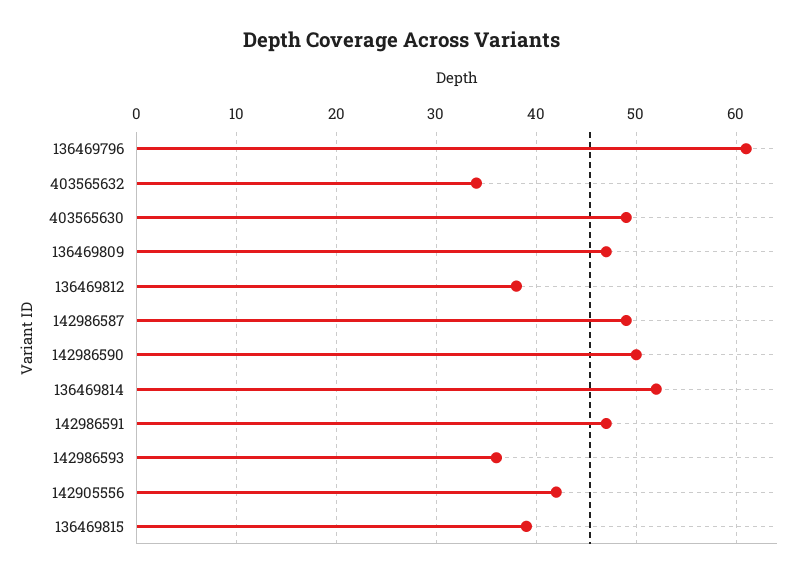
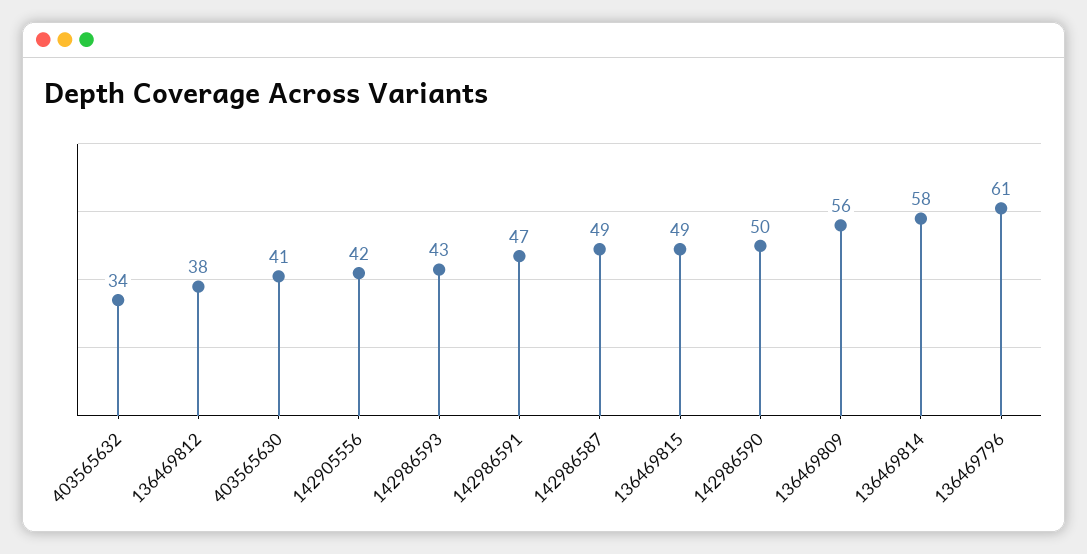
403565630: 49 -> 41
136469809: 47 -> 56
136469814: 52 -> 58
142986593: 36 -> 43
136469815: 39 -> 49

